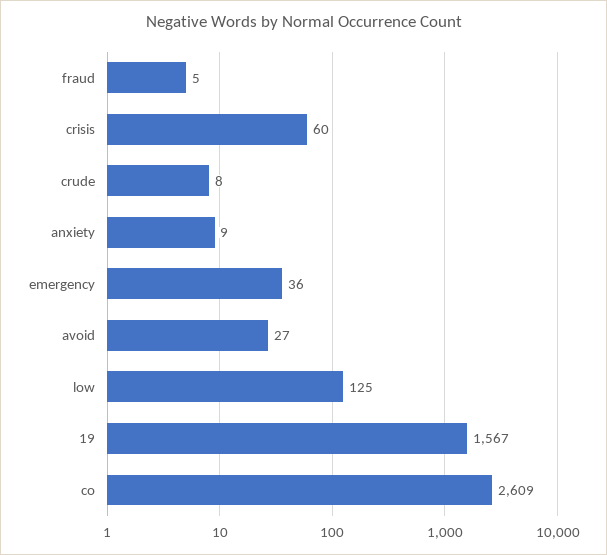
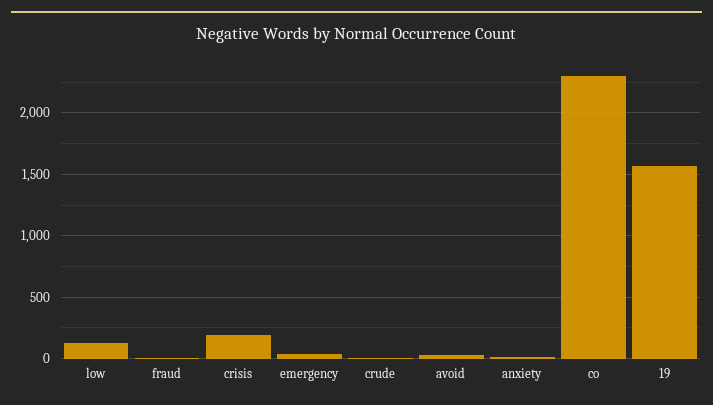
crisis: 60 -> 200
co: 2609 -> 2300

